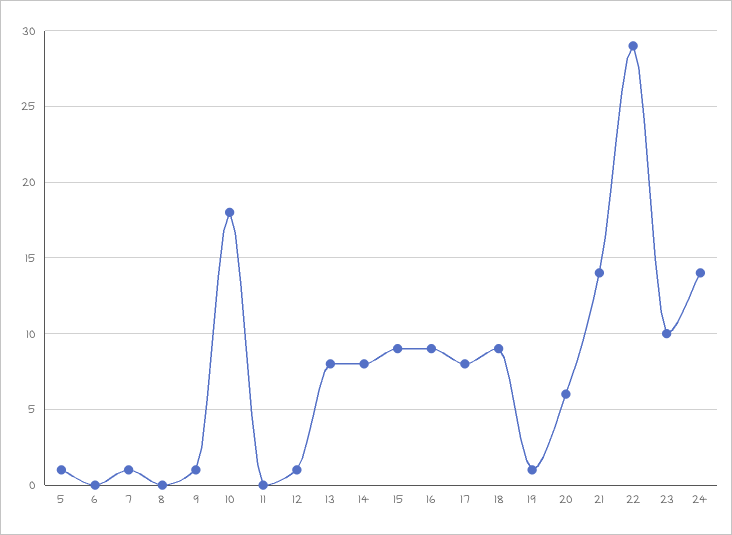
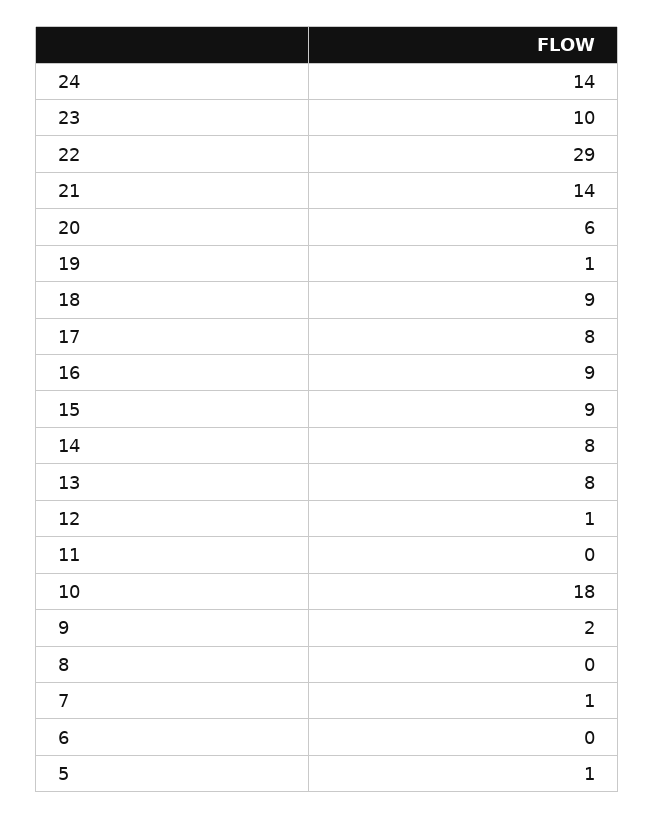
9: 1 -> 2

